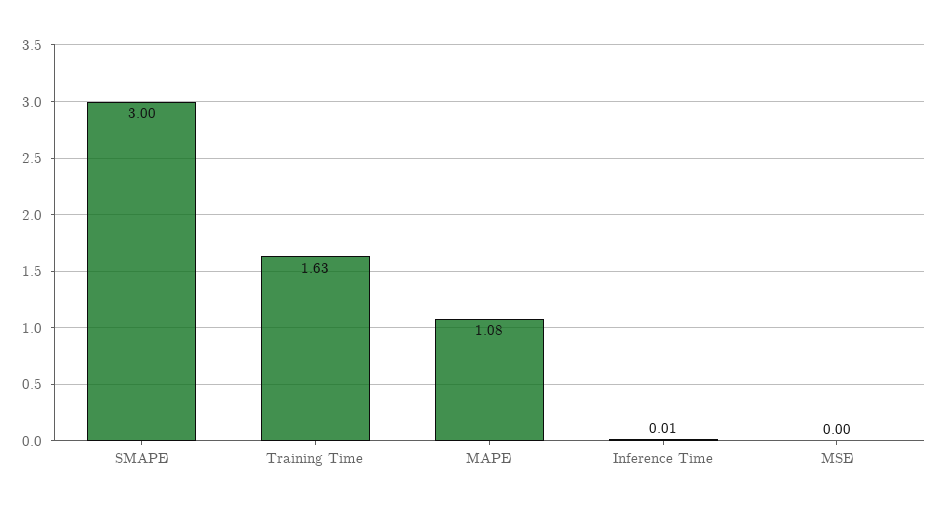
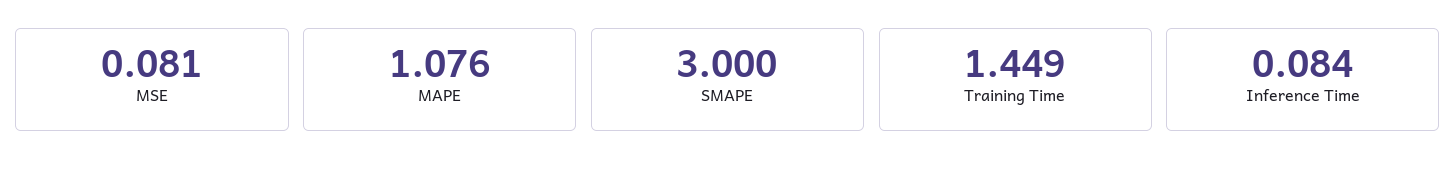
Training Time: 1.63 -> 1.449
Inference Time: 0.01 -> 0.084
MSE: 0 -> 0.081

